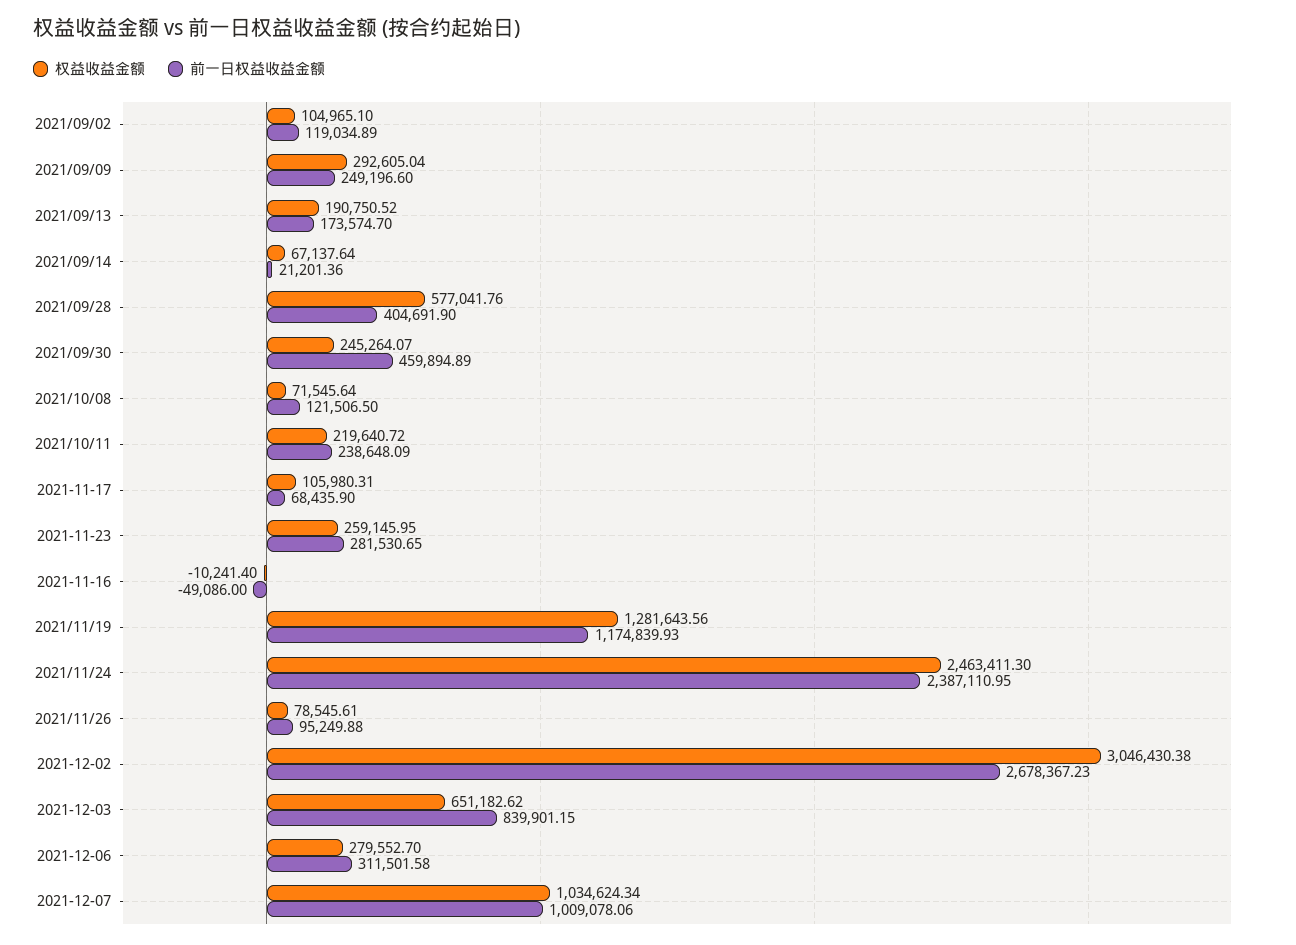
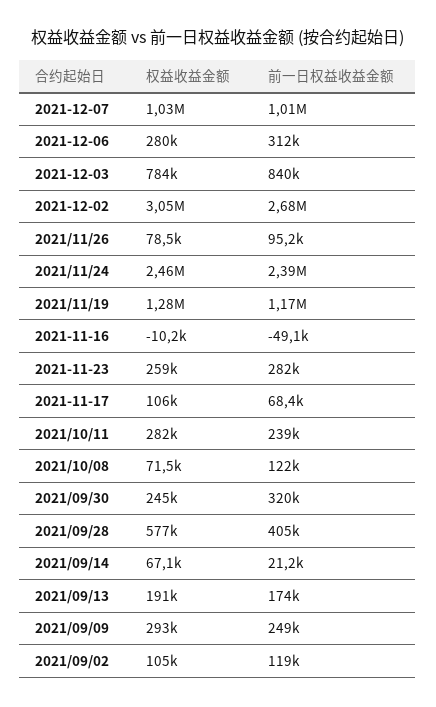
前一日权益收益金额, 2021/09/30: 459894.89 -> 320000
权益收益金额, 2021/10/11: 219640.72 -> 282000
权益收益金额, 2021-12-03: 651182.62 -> 784000

